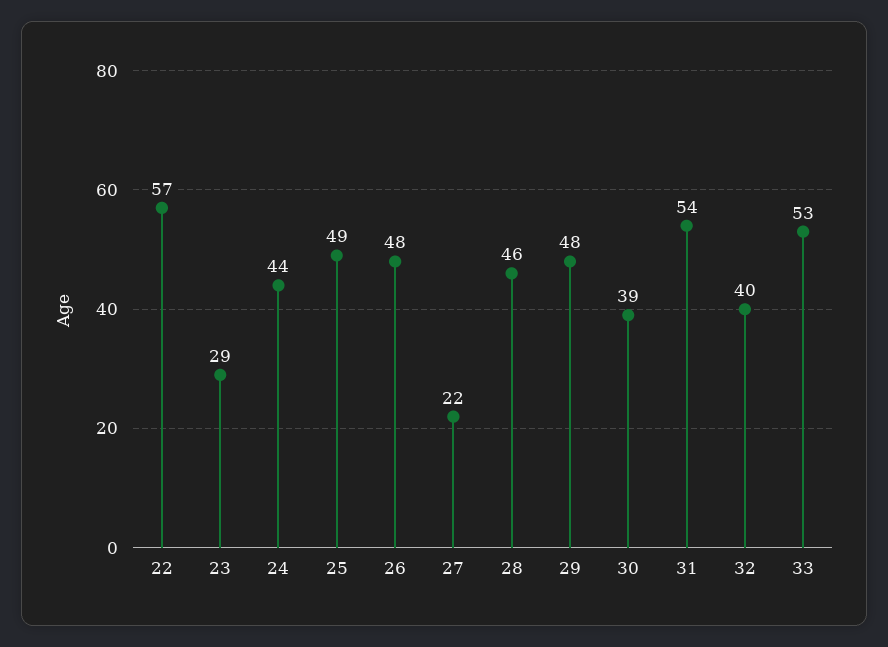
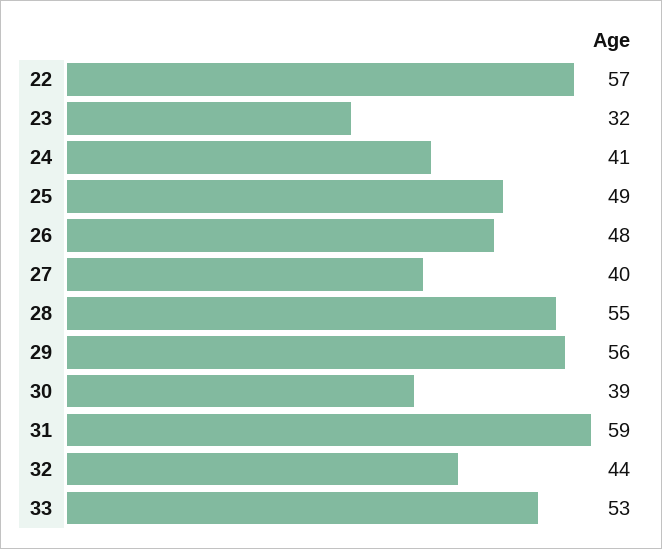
23: 29 -> 32
24: 44 -> 41
27: 22 -> 40
28: 46 -> 55
29: 48 -> 56
31: 54 -> 59
32: 40 -> 44

